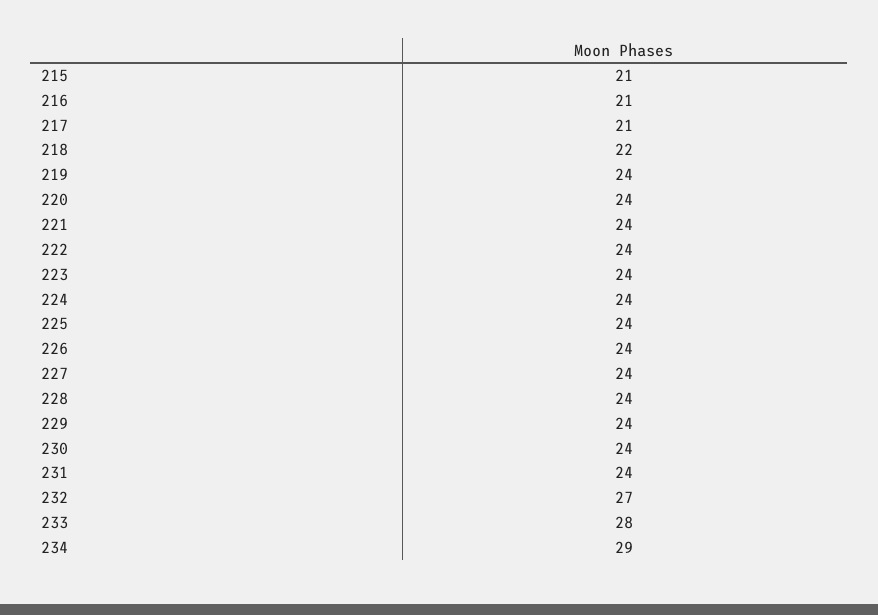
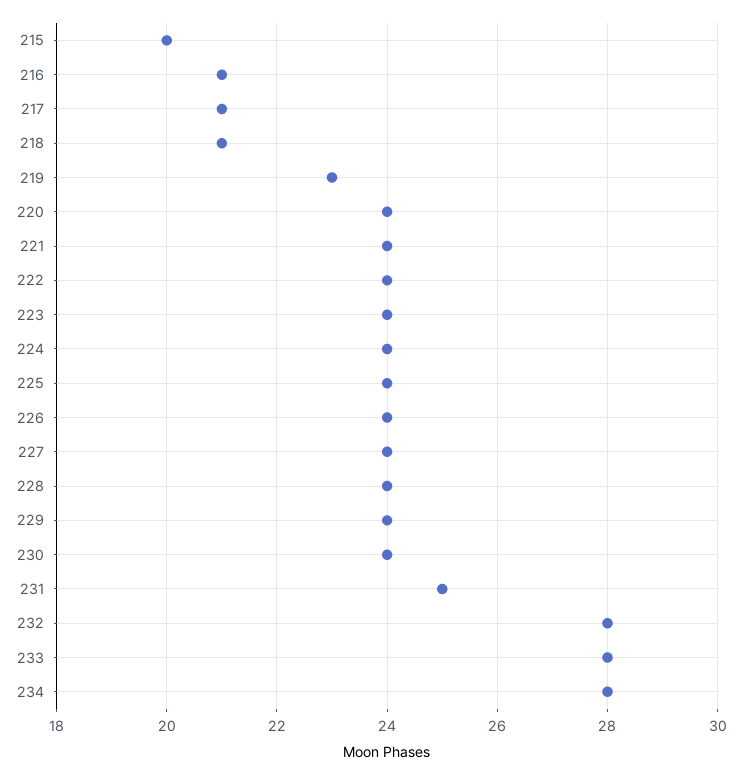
215: 21 -> 20
218: 22 -> 21
219: 24 -> 23
231: 24 -> 25
232: 27 -> 28
234: 29 -> 28

